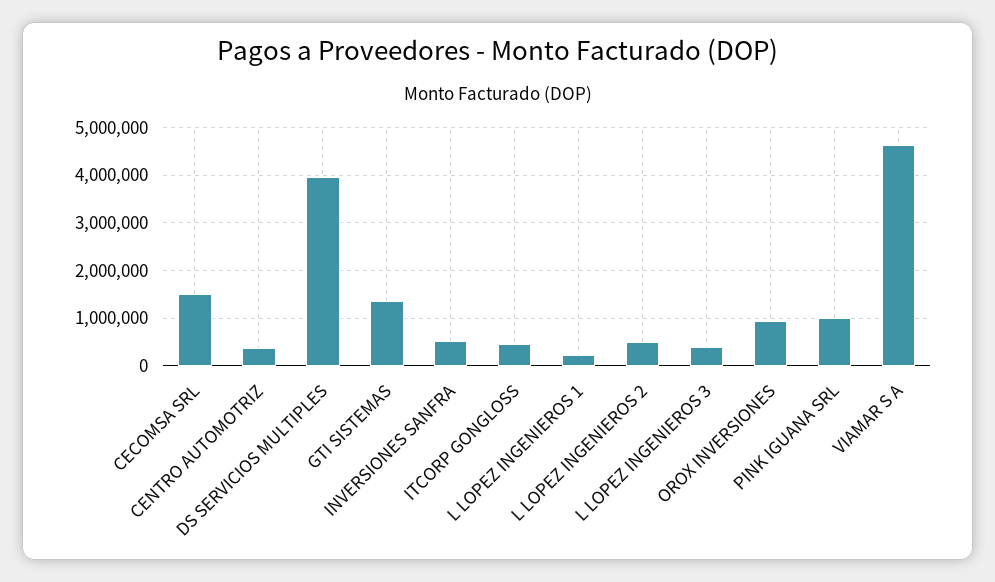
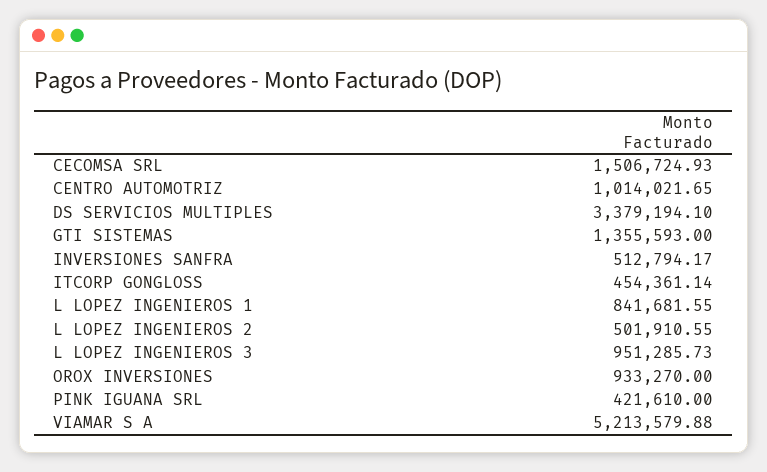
CENTRO AUTOMOTRIZ: 400000 -> 1014021.65
DS SERVICIOS MULTIPLES: 4000000 -> 3379194.1
L LOPEZ INGENIEROS 1: 200000 -> 841681.55
L LOPEZ INGENIEROS 3: 400000 -> 951285.73
PINK IGUANA SRL: 1000000 -> 421610
VIAMAR S A: 4600000 -> 5213579.88

